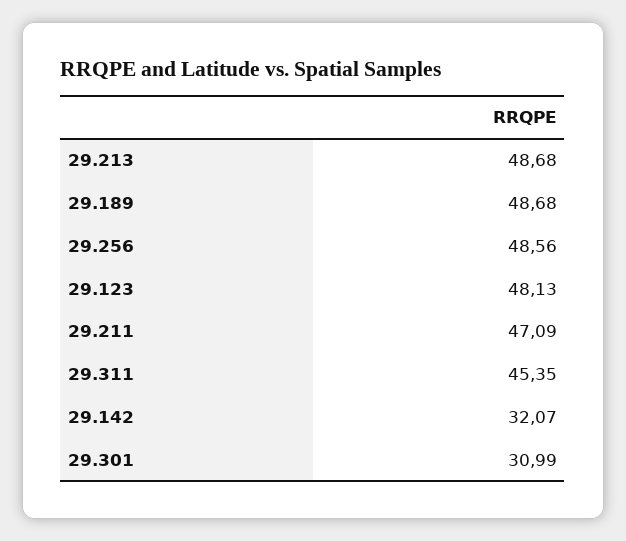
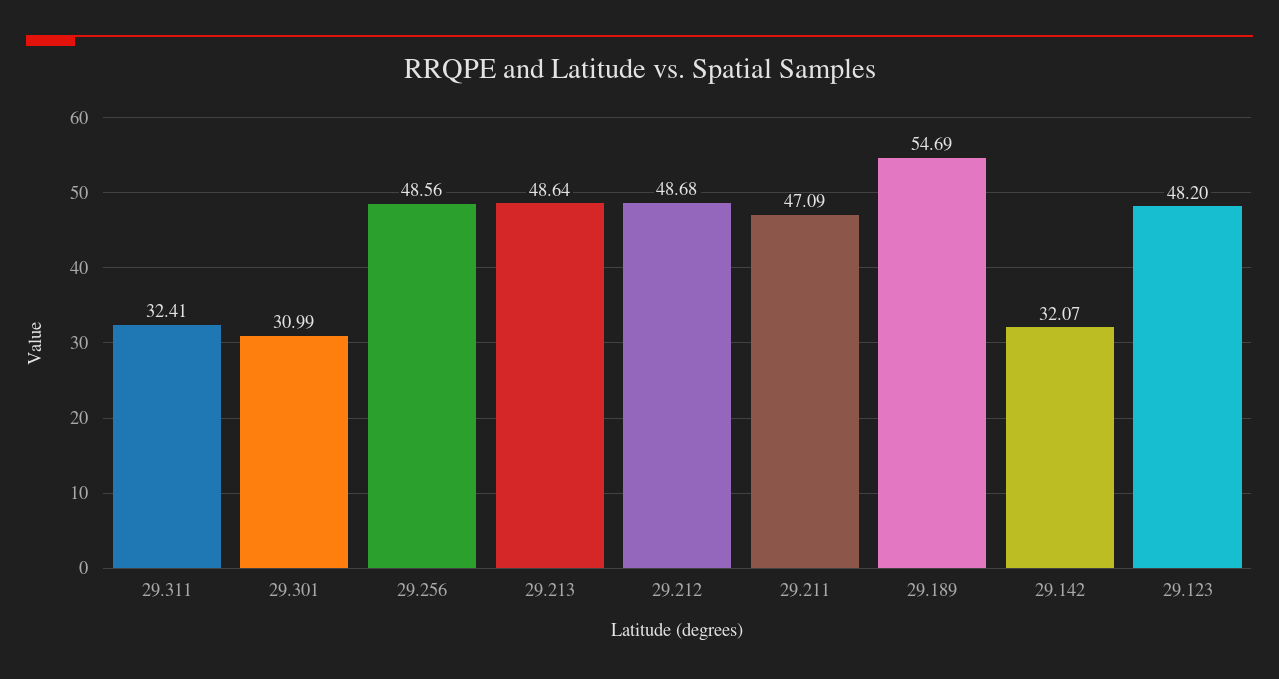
29.213: 48.68 -> 48.64
29.189: 48.68 -> 54.69
29.123: 48.13 -> 48.2
29.311: 45.35 -> 32.41
29.212: none -> 48.68

